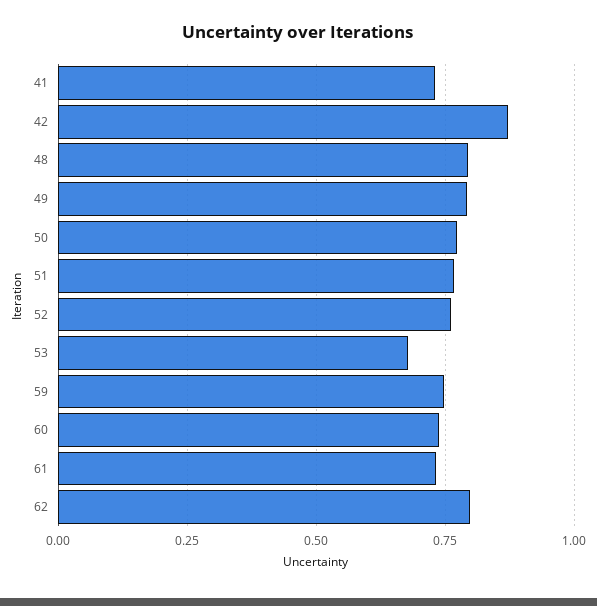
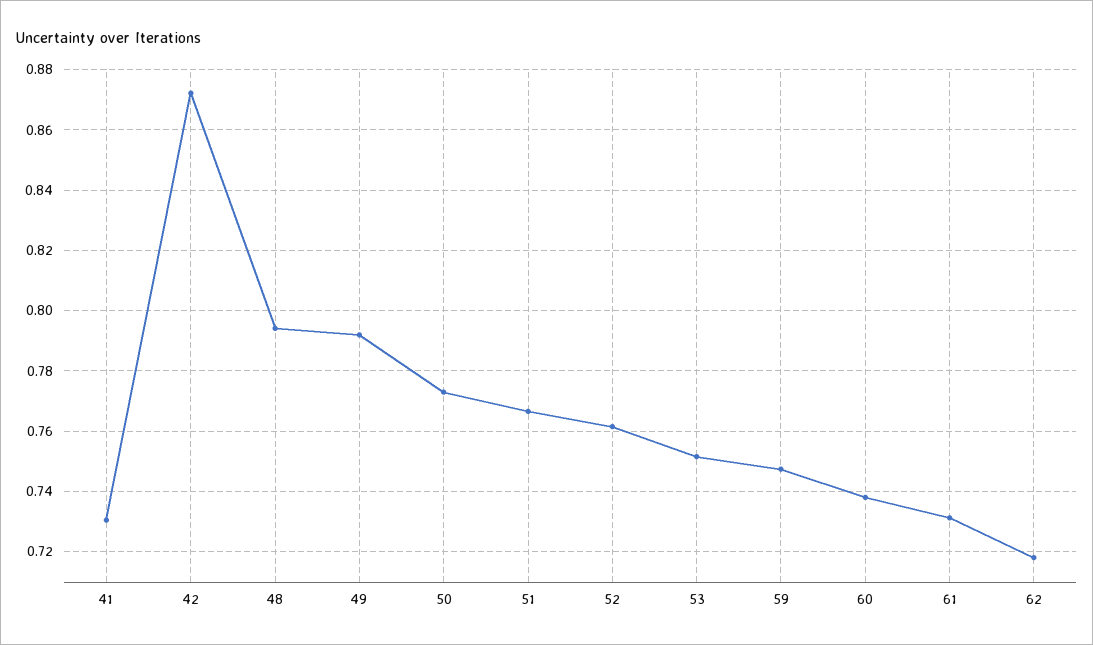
53: 0.675 -> 0.752
62: 0.8 -> 0.718

